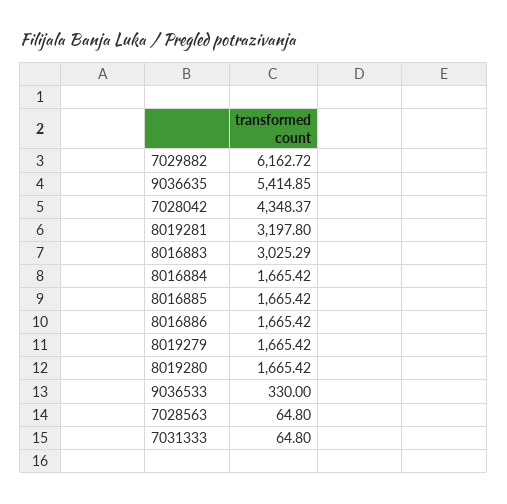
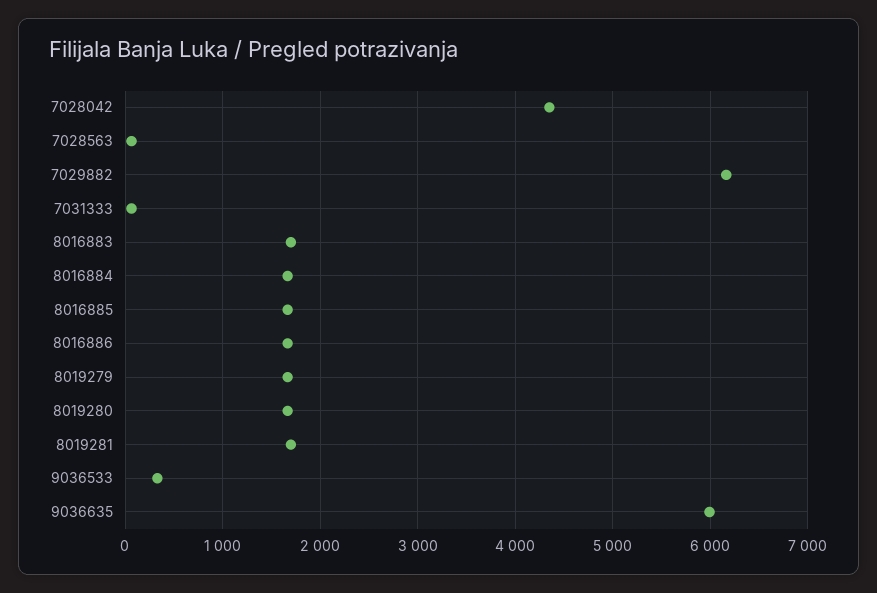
9036635: 5414.85 -> 6000
8019281: 3197.8 -> 1700
8016883: 3025.29 -> 1700

